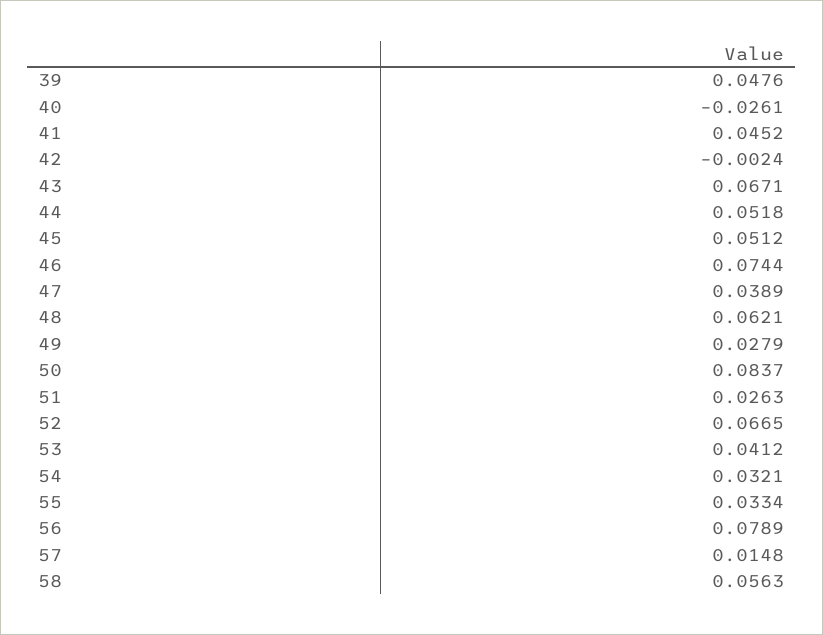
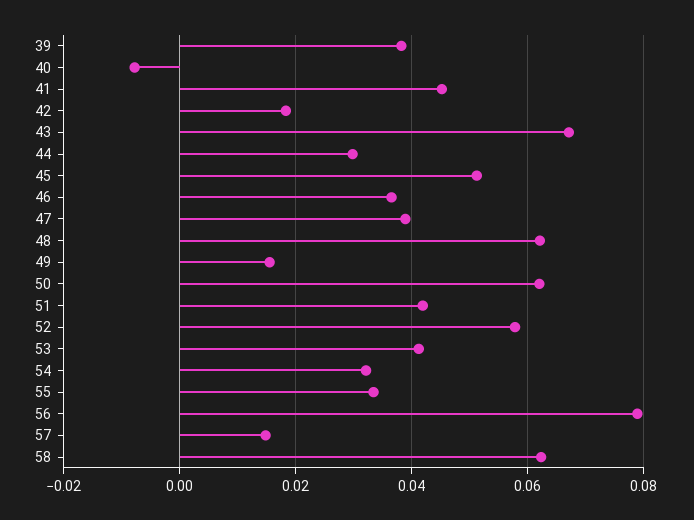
39: 0.0476 -> 0.038
40: -0.0261 -> -0.008
42: -0.0024 -> 0.018
44: 0.0518 -> 0.03
46: 0.0744 -> 0.036
49: 0.0279 -> 0.016
50: 0.0837 -> 0.062
51: 0.0263 -> 0.042
52: 0.0665 -> 0.058
58: 0.0563 -> 0.062

